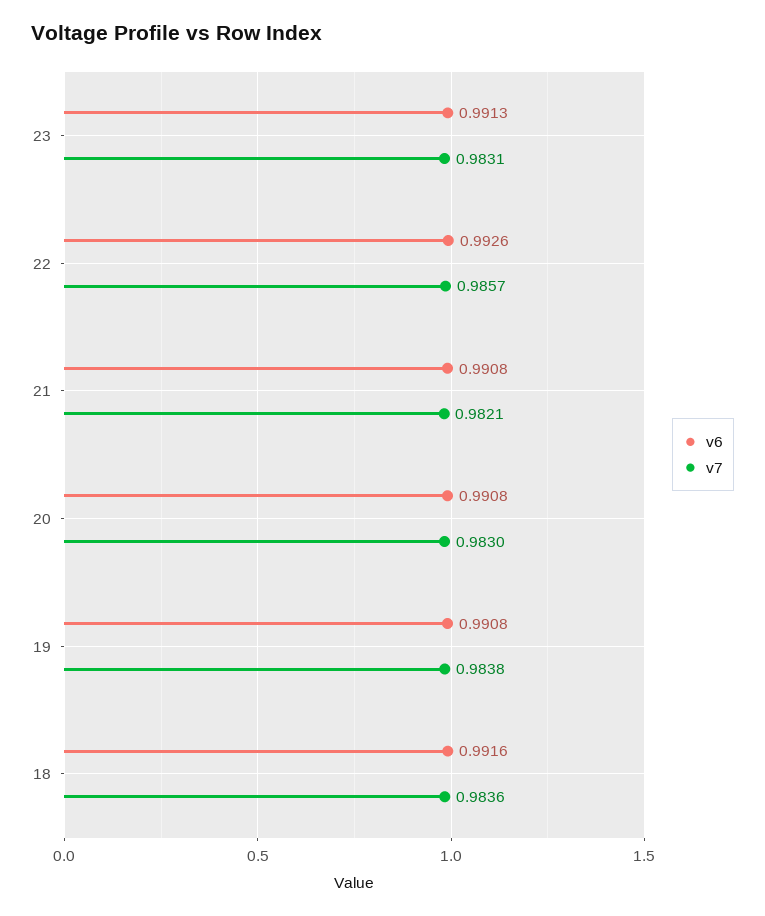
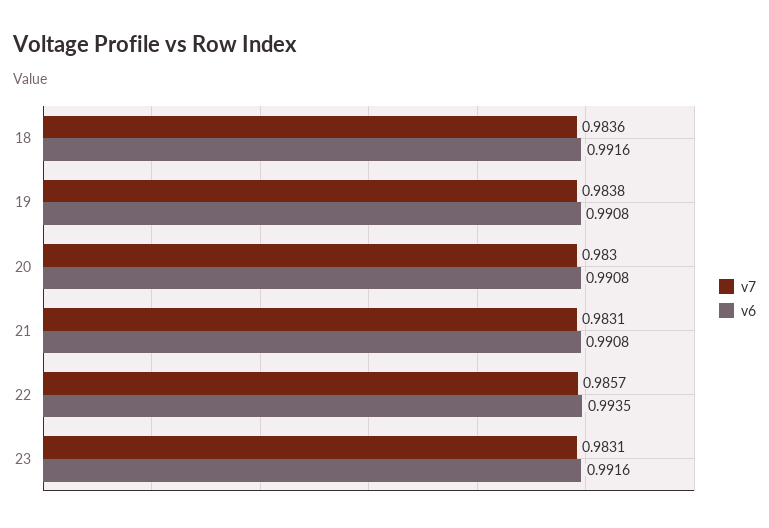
v6, 23: 0.9913 -> 0.9916
v6, 22: 0.9926 -> 0.9935
v7, 21: 0.9821 -> 0.9831

